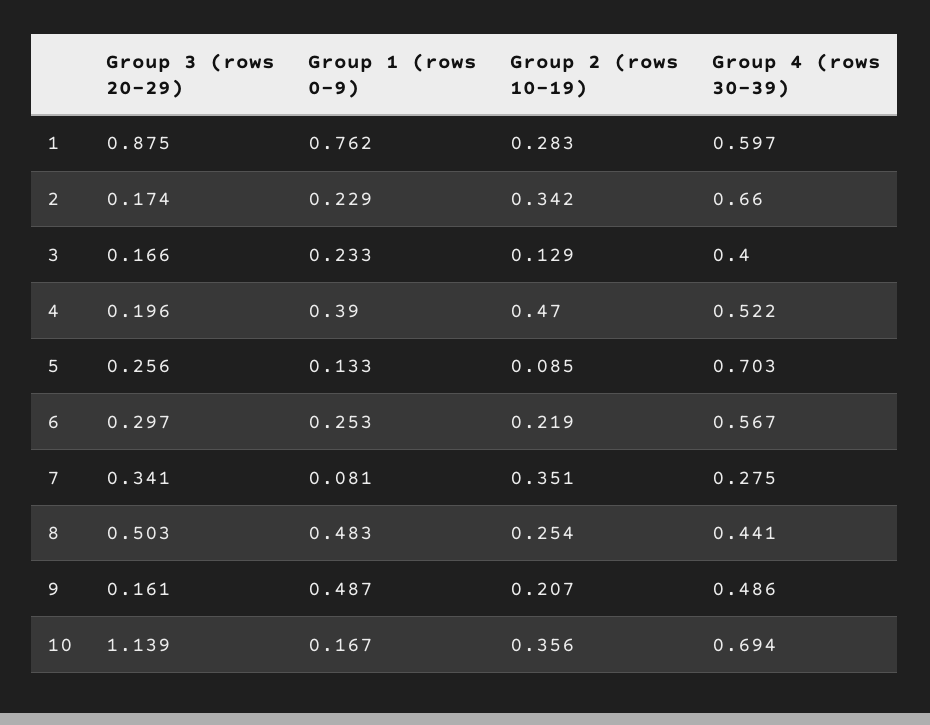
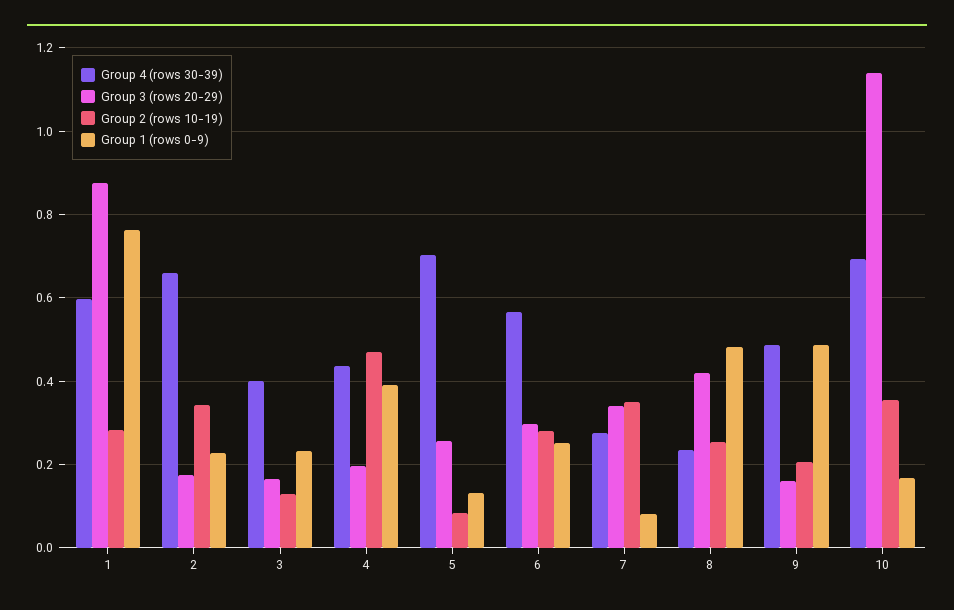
Group 4 (rows 30-39), 4: 0.522 -> 0.44
Group 2 (rows 10-19), 6: 0.219 -> 0.28
Group 3 (rows 20-29), 8: 0.503 -> 0.42
Group 4 (rows 30-39), 8: 0.441 -> 0.24

